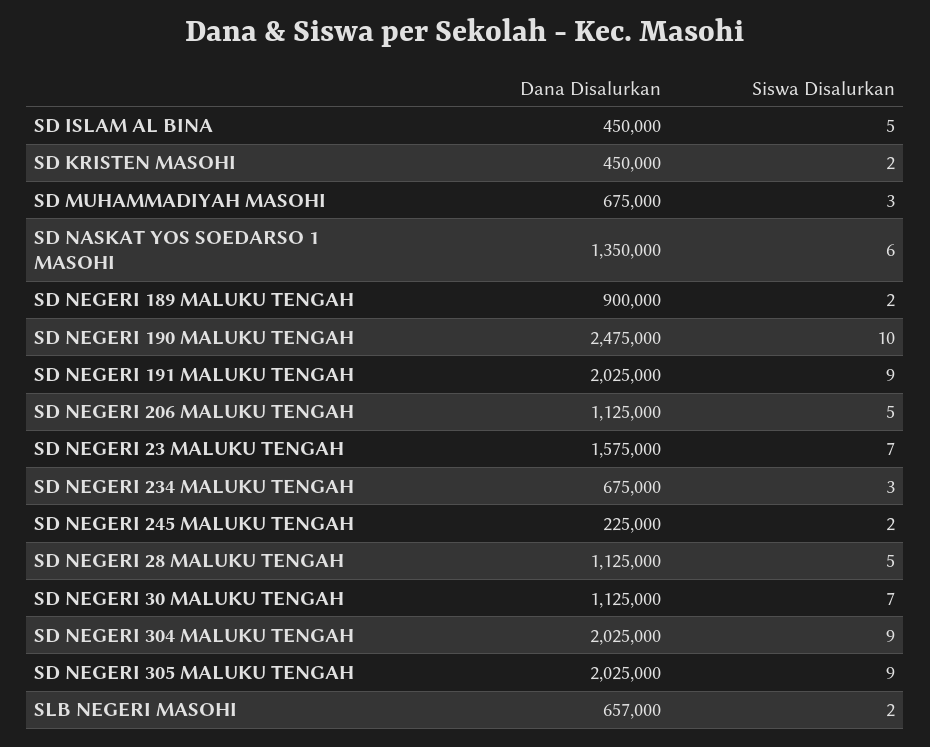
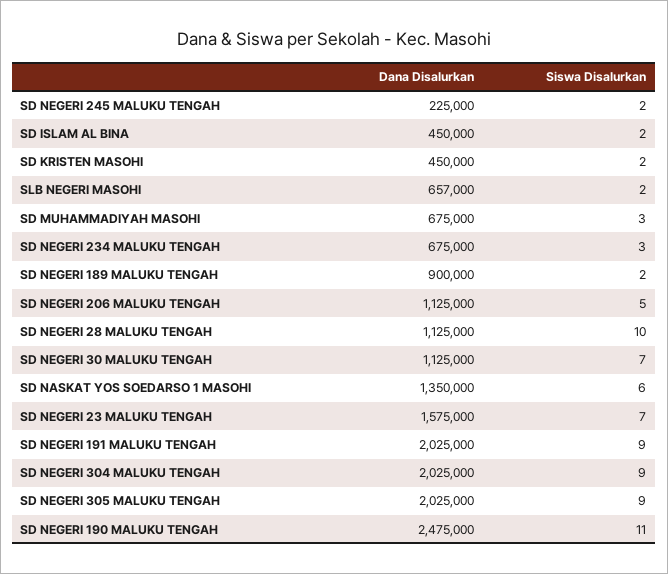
Siswa Disalurkan, SD ISLAM AL BINA: 5 -> 2
Siswa Disalurkan, SD NEGERI 190 MALUKU TENGAH: 10 -> 11
Siswa Disalurkan, SD NEGERI 28 MALUKU TENGAH: 5 -> 10

